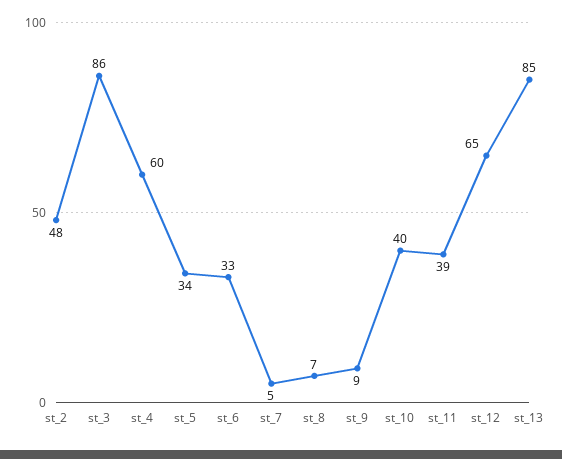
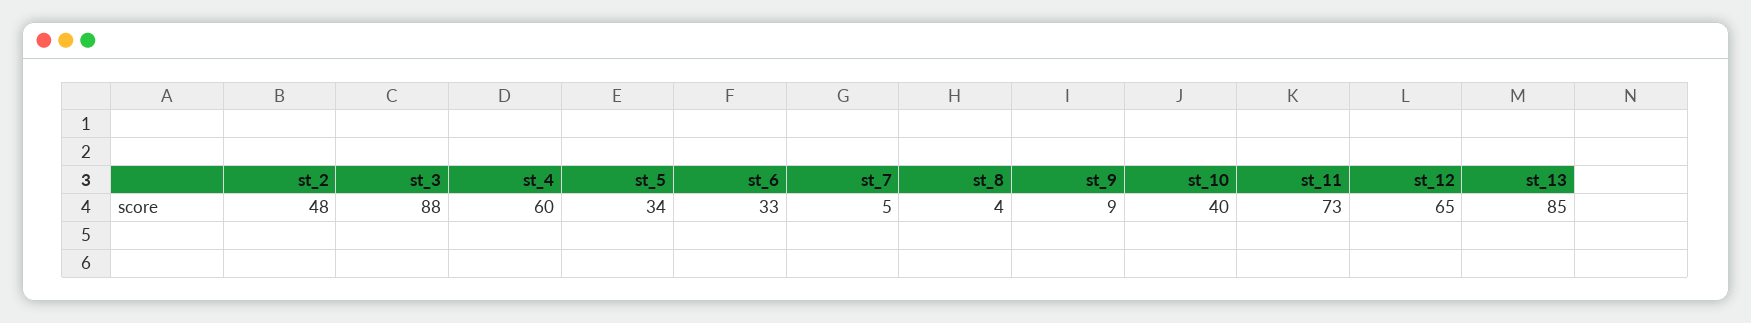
st_3: 86 -> 88
st_8: 7 -> 4
st_11: 39 -> 73

